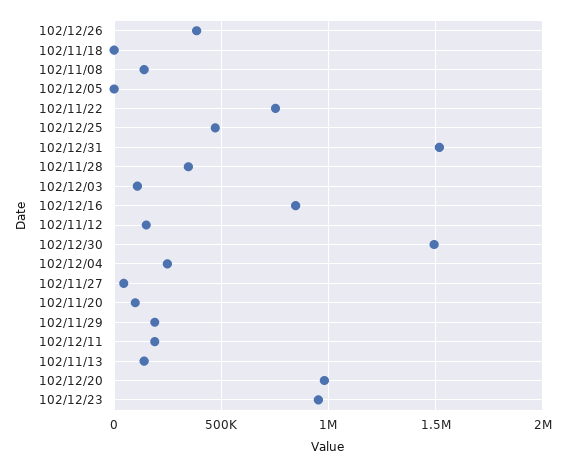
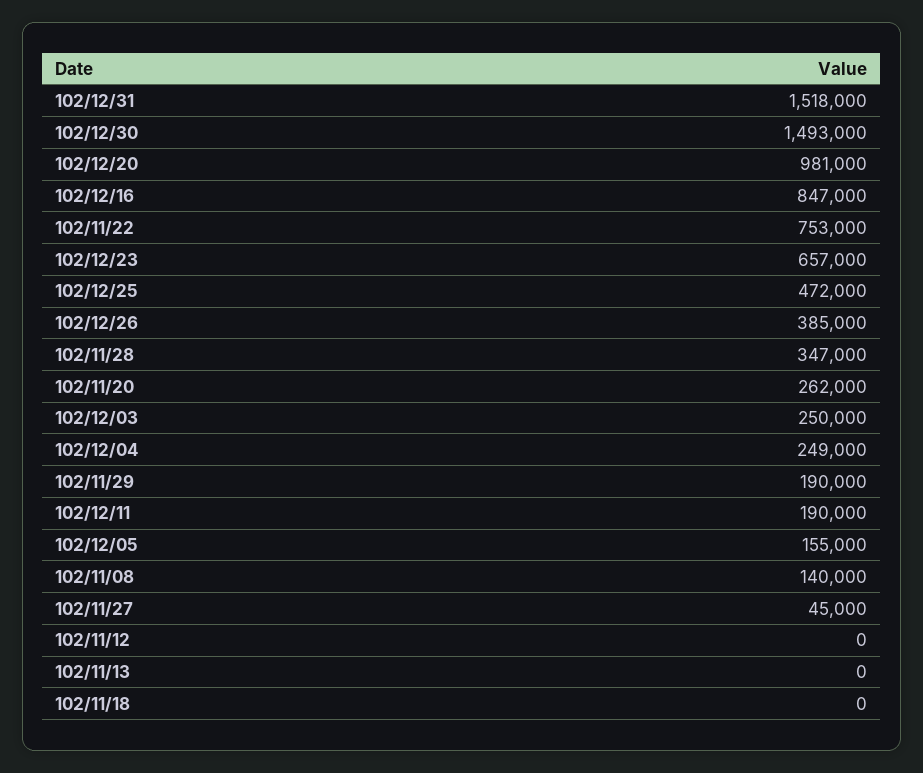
102/12/05: 0 -> 155000
102/12/03: 100000 -> 250000
102/11/12: 150000 -> 0
102/11/20: 100000 -> 262000
102/11/13: 150000 -> 0
102/12/23: 950000 -> 657000

